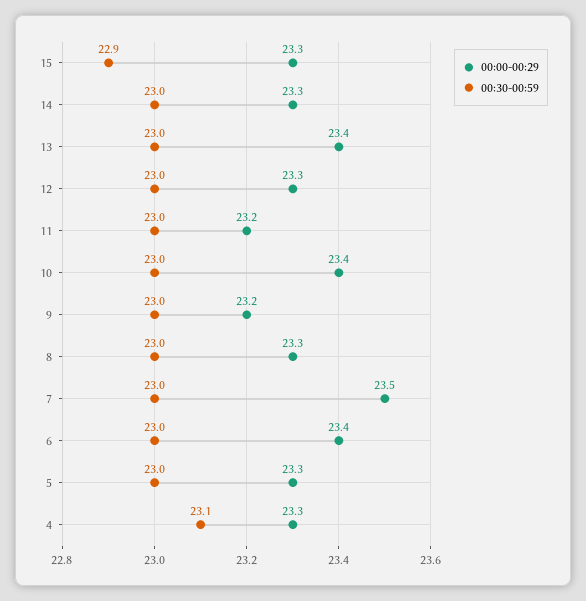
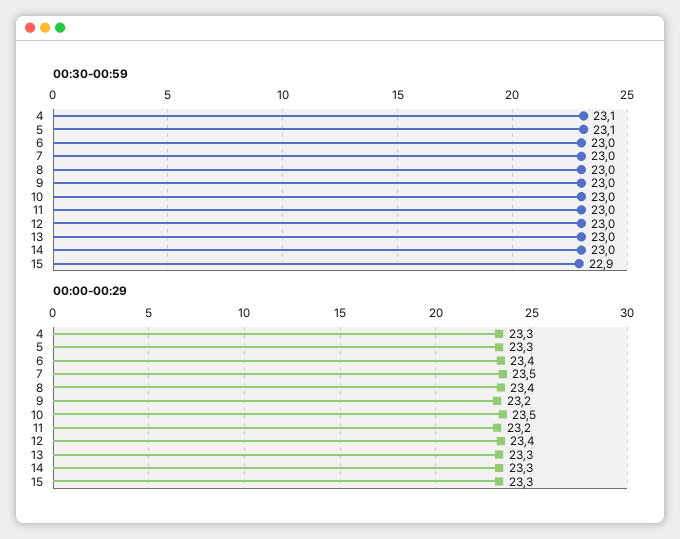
00:00-00:29, 13: 23.4 -> 23.3
00:00-00:29, 12: 23.3 -> 23.4
00:00-00:29, 10: 23.4 -> 23.5
00:00-00:29, 8: 23.3 -> 23.4
00:30-00:59, 5: 23 -> 23.1

